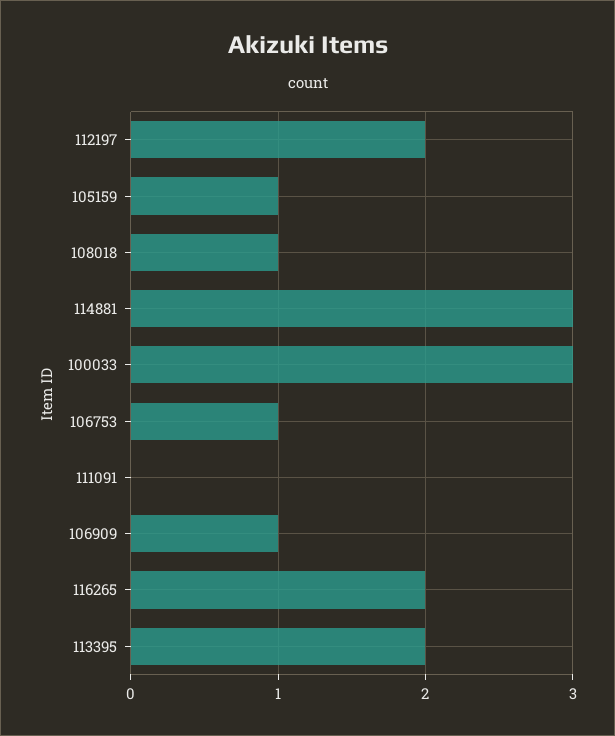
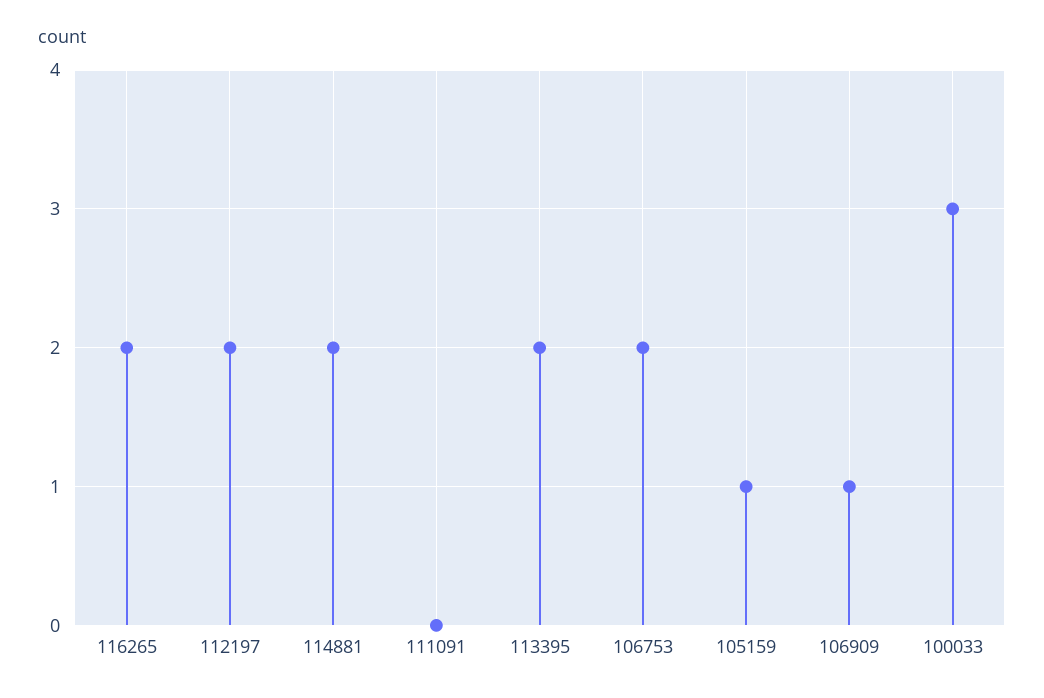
108018: 1 -> none
114881: 3 -> 2
106753: 1 -> 2

